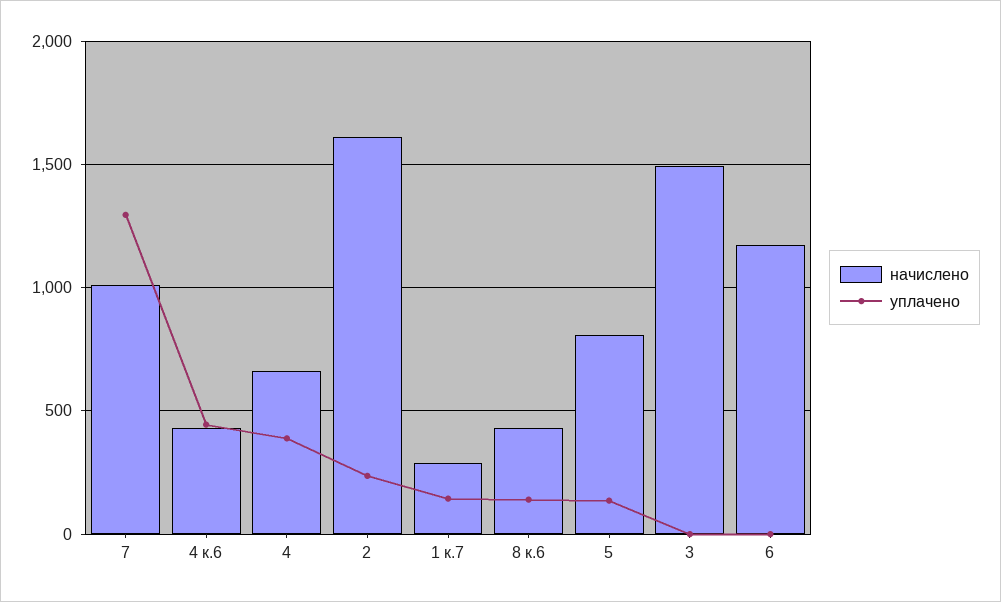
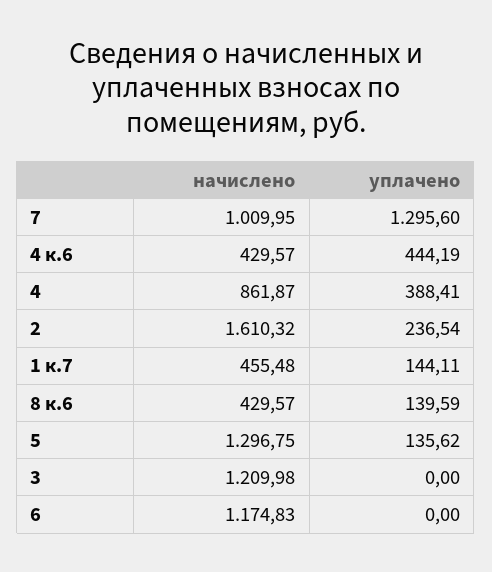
начислено, 4: 650 -> 861.87
начислено, 1 к.7: 300 -> 455.48
начислено, 5: 800 -> 1296.75
начислено, 3: 1500 -> 1209.98

